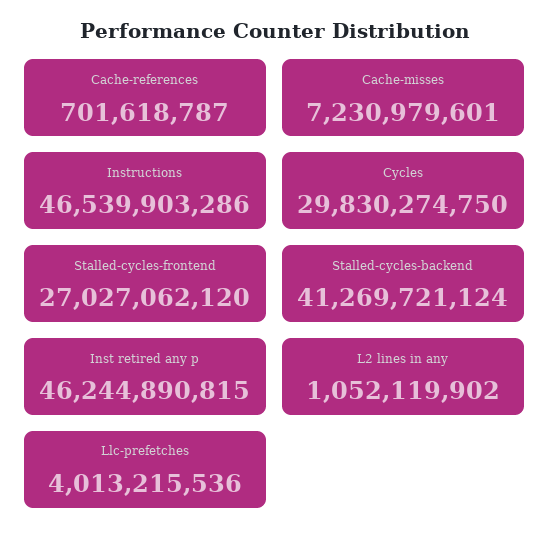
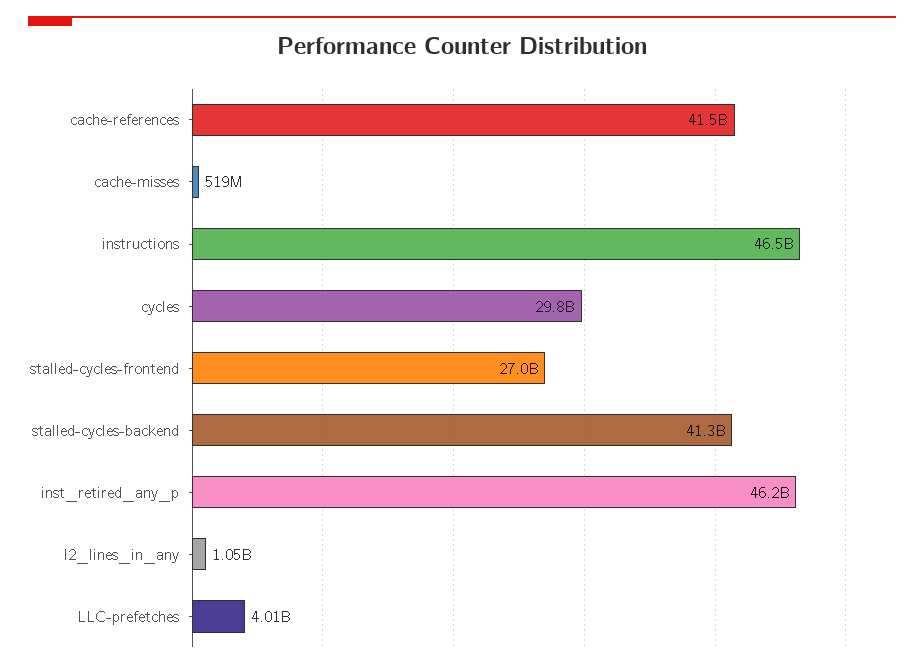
Cache-references: 701618787 -> 41500000000
Cache-misses: 7230979601 -> 519000000

